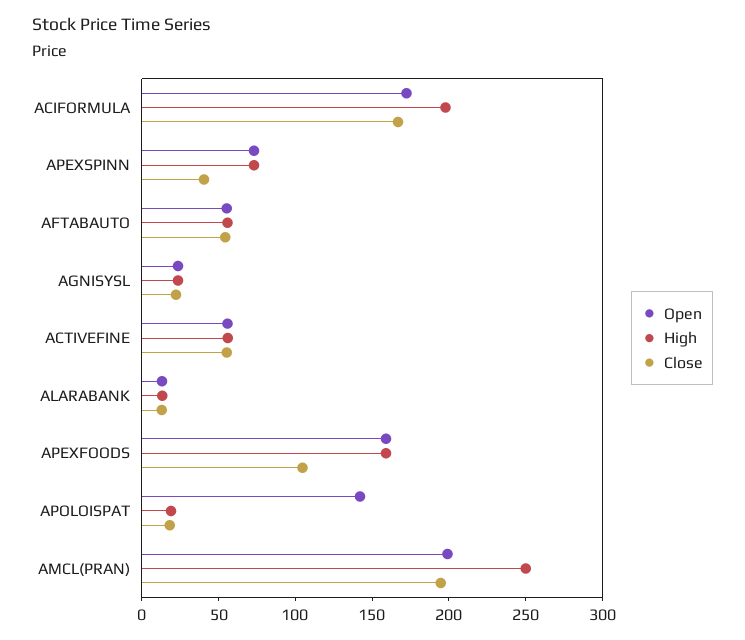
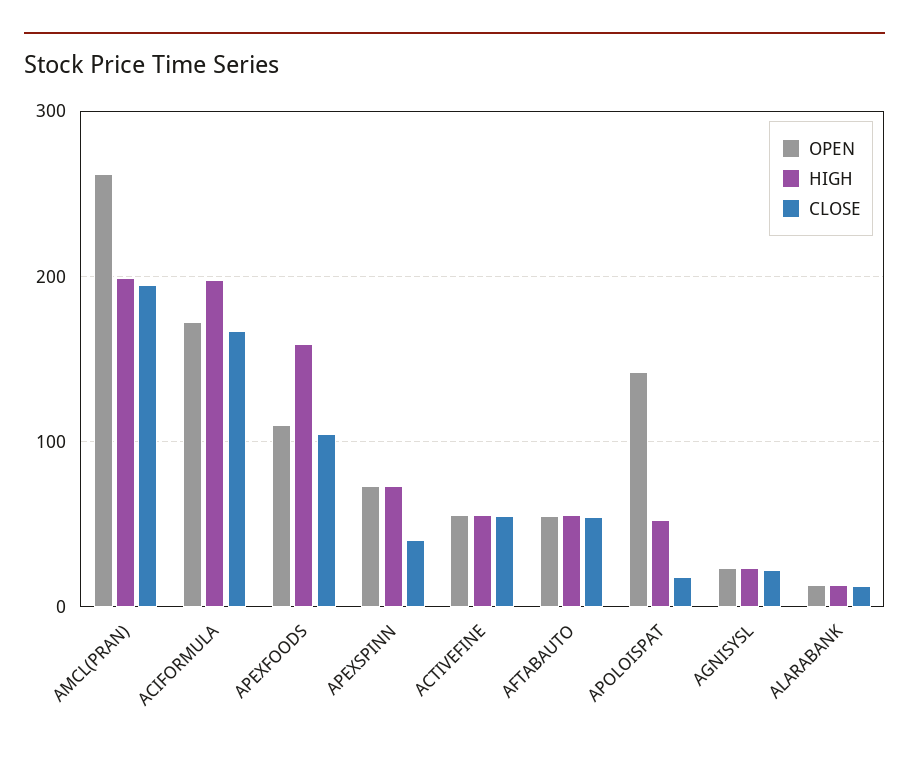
Open, APEXFOODS: 160 -> 110
High, APOLOISPAT: 20 -> 50
Open, AMCL(PRAN): 200 -> 260
High, AMCL(PRAN): 250 -> 200

